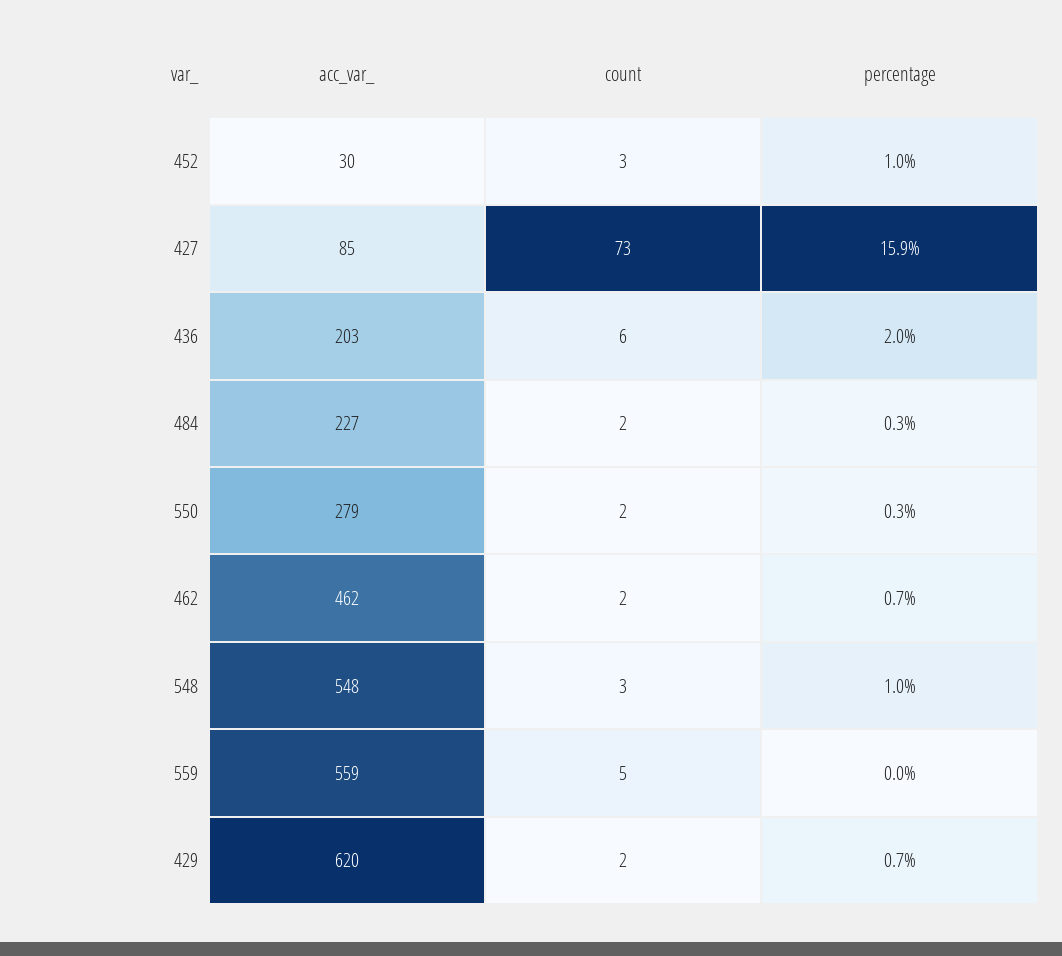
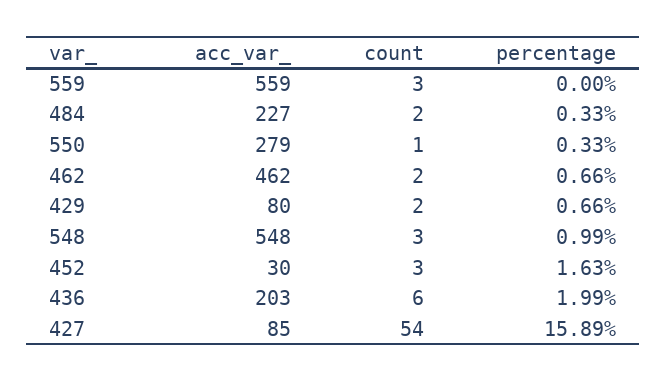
percentage, 452: 1 -> 1.63
count, 427: 73 -> 54
count, 550: 2 -> 1
count, 559: 5 -> 3
acc_var_, 429: 620 -> 80

